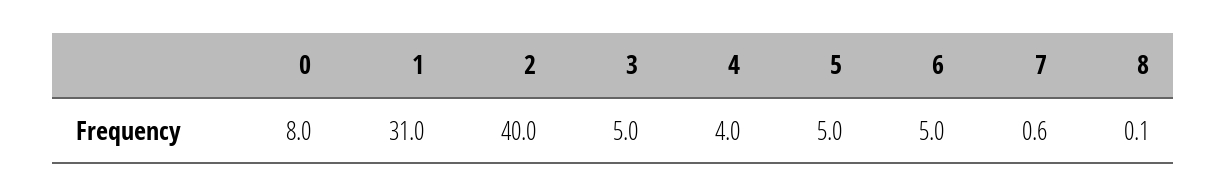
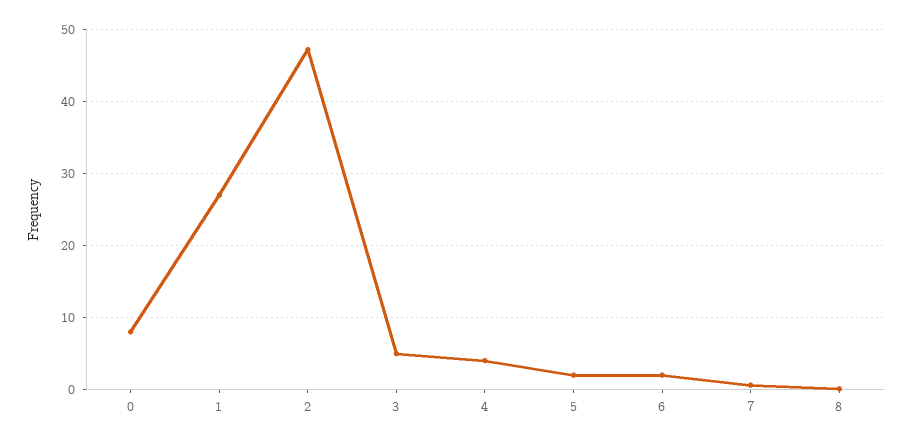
1: 31 -> 27
2: 40 -> 47
5: 5 -> 2
6: 5 -> 2

